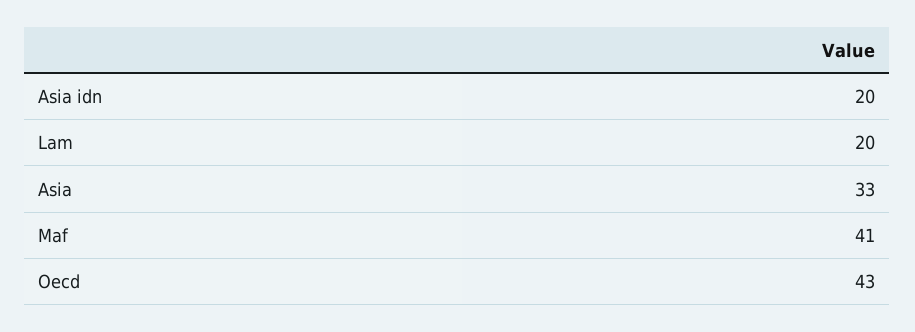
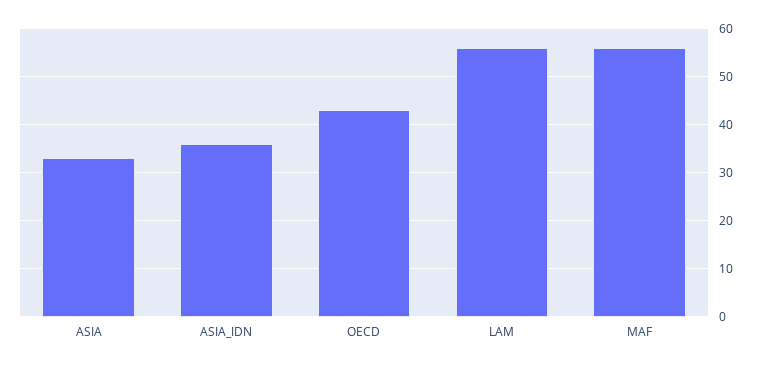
Asia idn: 20 -> 35
Lam: 20 -> 55
Maf: 41 -> 55

